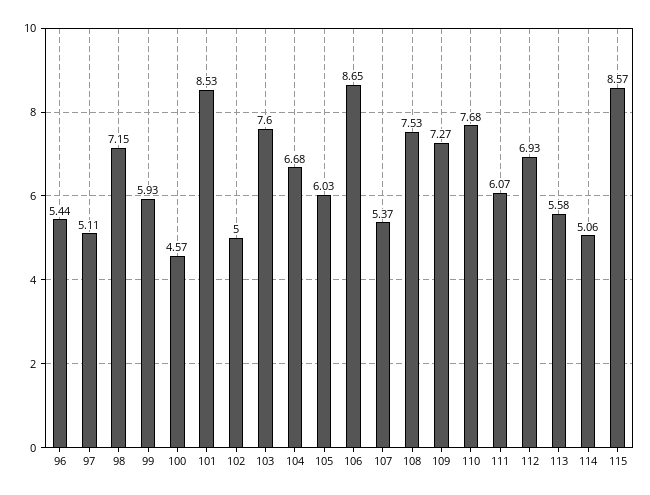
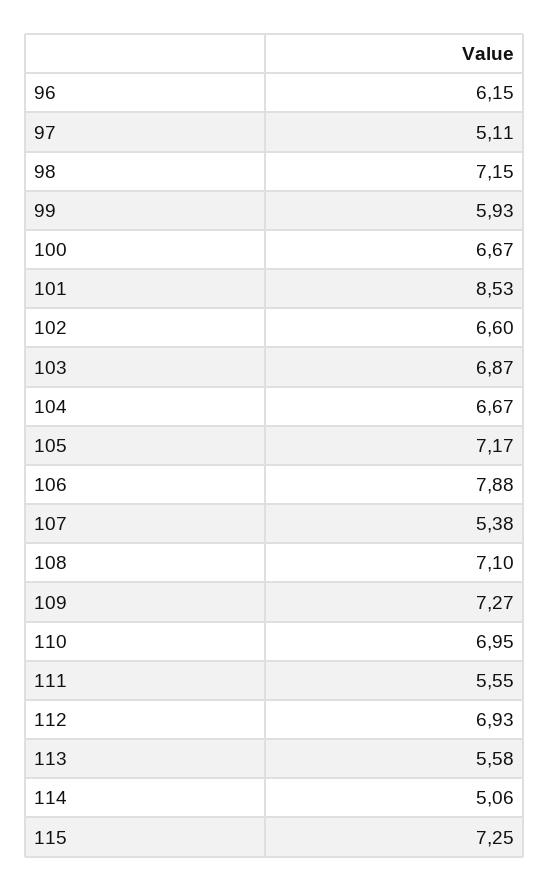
96: 5.44 -> 6.15
100: 4.57 -> 6.67
102: 5 -> 6.6
103: 7.6 -> 6.87
104: 6.68 -> 6.67
105: 6.03 -> 7.17
106: 8.65 -> 7.88
107: 5.37 -> 5.38
108: 7.53 -> 7.1
110: 7.68 -> 6.95
111: 6.07 -> 5.55
115: 8.57 -> 7.25

